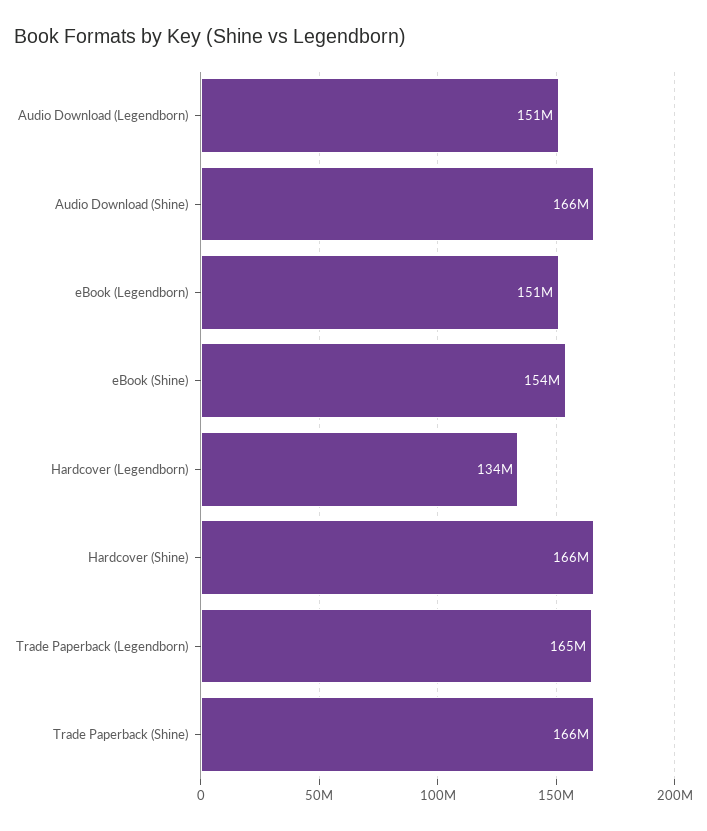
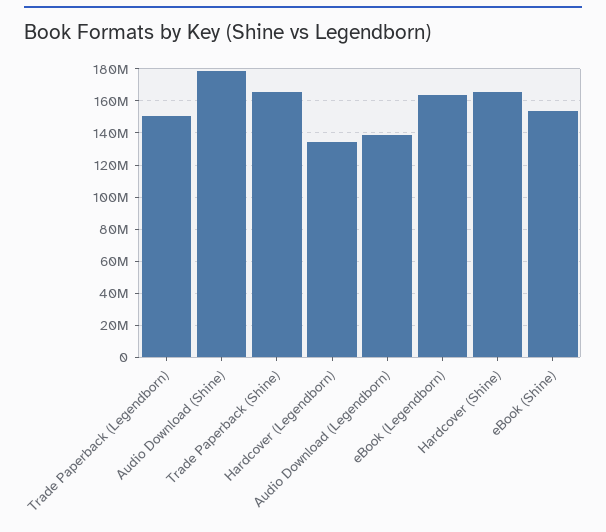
Audio Download (Legendborn): 151000000 -> 140000000
Audio Download (Shine): 166000000 -> 180000000
eBook (Legendborn): 151000000 -> 165000000
Trade Paperback (Legendborn): 165000000 -> 150000000

